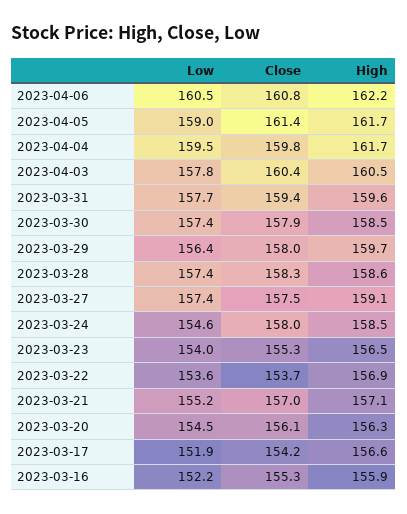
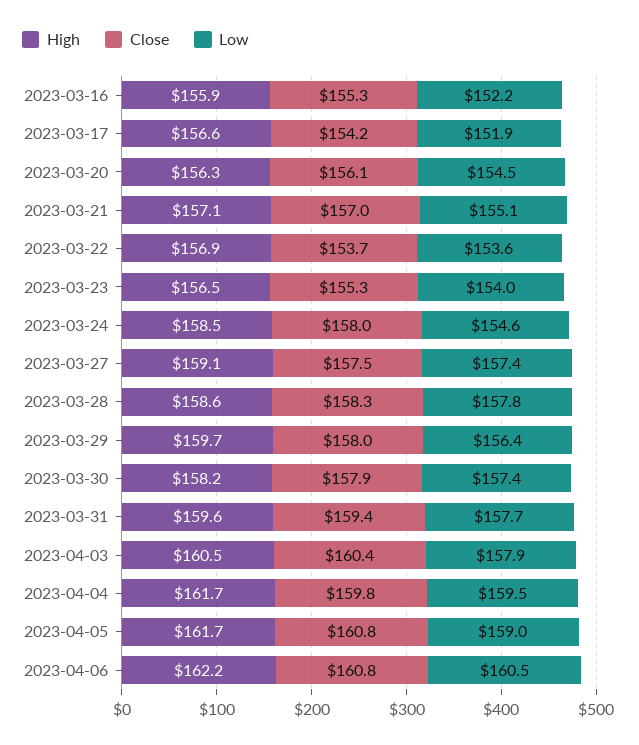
Close, 2023-04-05: 161.4 -> 160.8
Low, 2023-04-03: 157.8 -> 157.9
High, 2023-03-30: 158.5 -> 158.2
Low, 2023-03-28: 157.4 -> 157.8
Low, 2023-03-21: 155.2 -> 155.1

